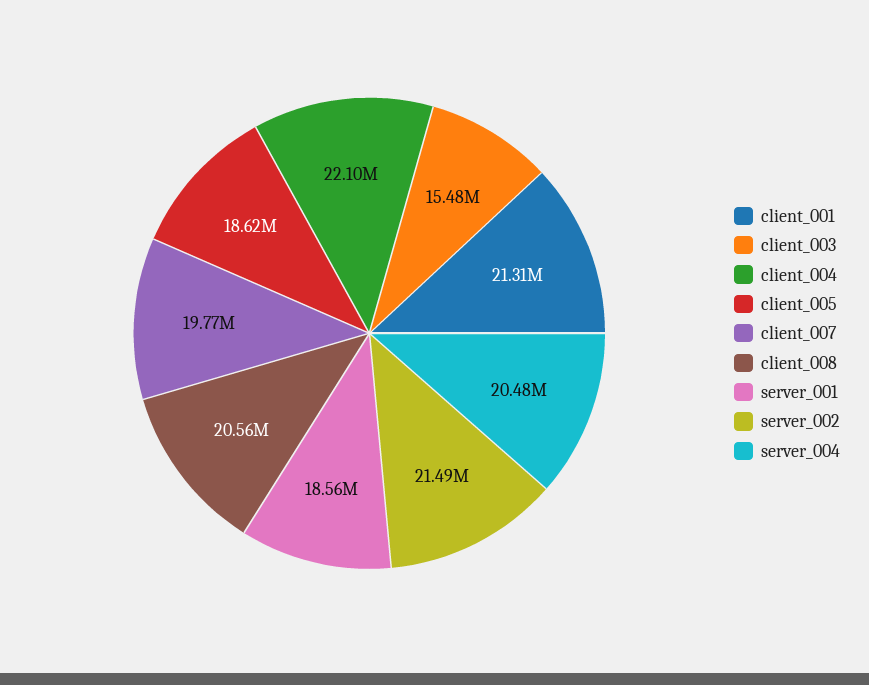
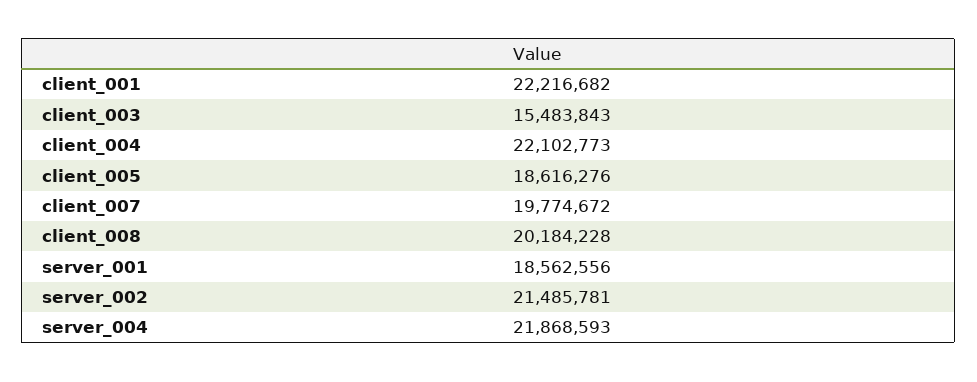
client_001: 21310000 -> 22216682
client_008: 20560000 -> 20184228
server_004: 20480000 -> 21868593

